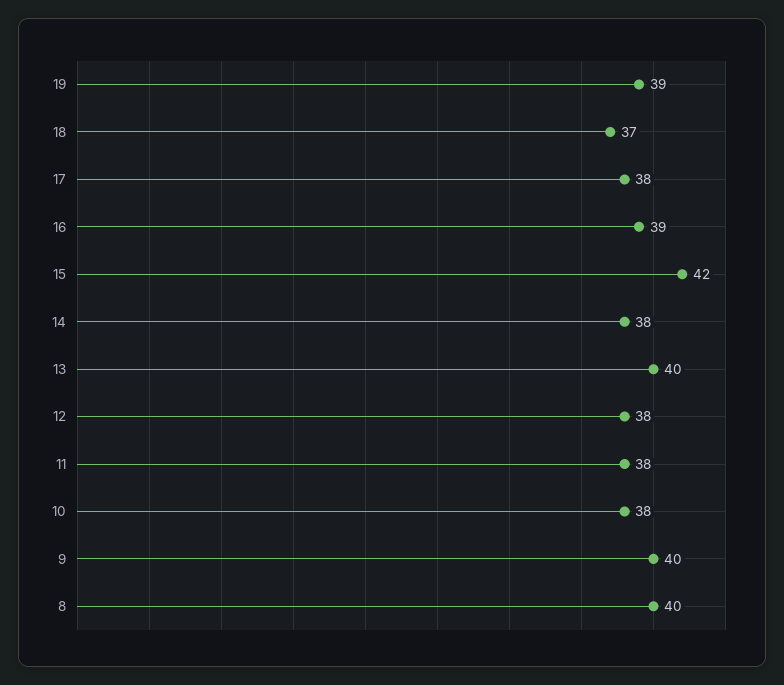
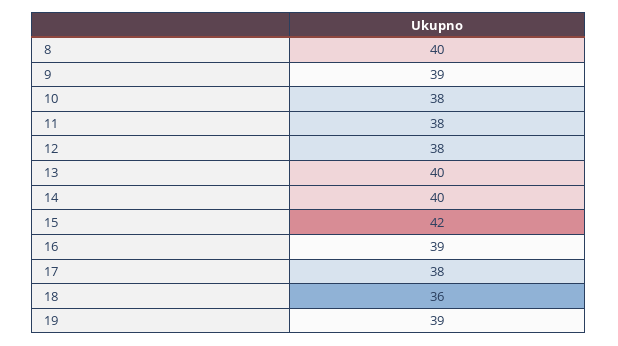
18: 37 -> 36
14: 38 -> 40
9: 40 -> 39

